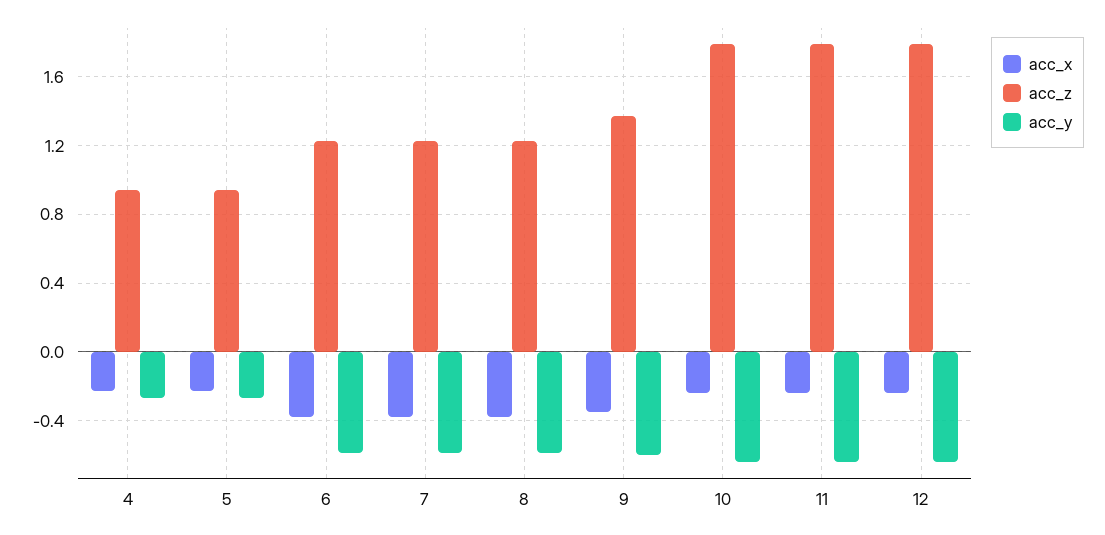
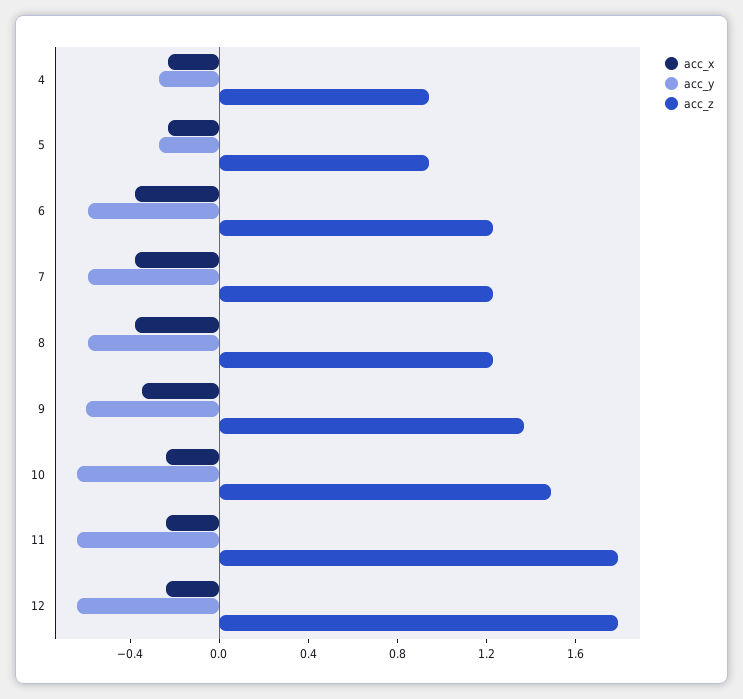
acc_z, 10: 1.8 -> 1.5

